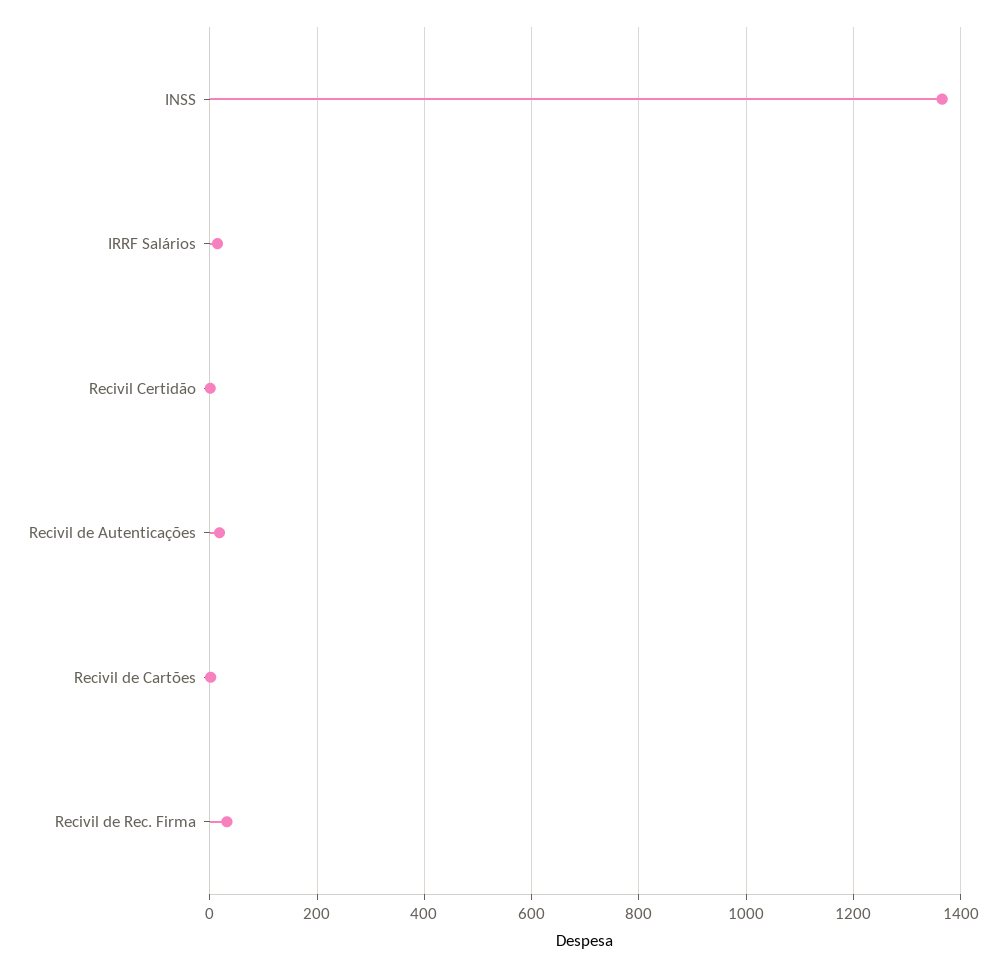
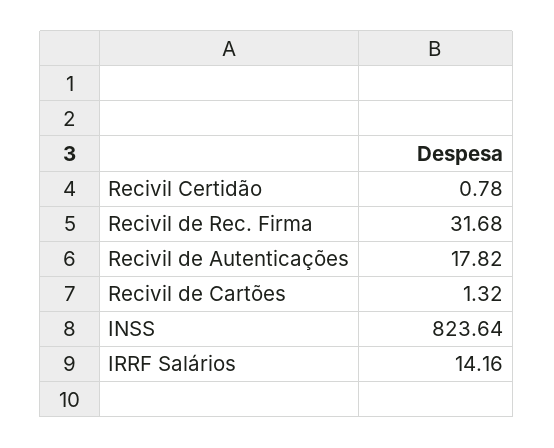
INSS: 1360 -> 823.64

